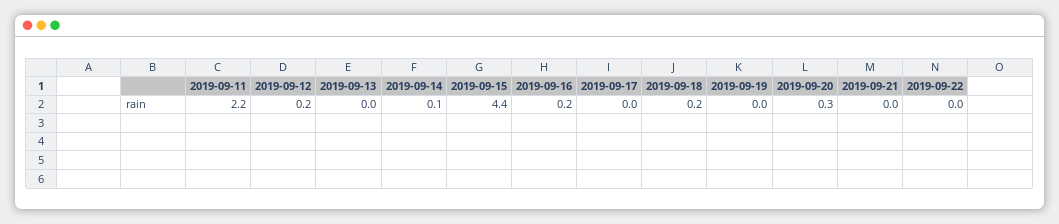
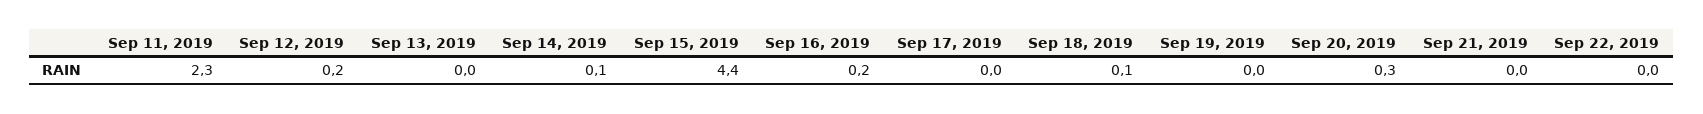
2019-09-11: 2.2 -> 2.3
2019-09-18: 0.2 -> 0.1

